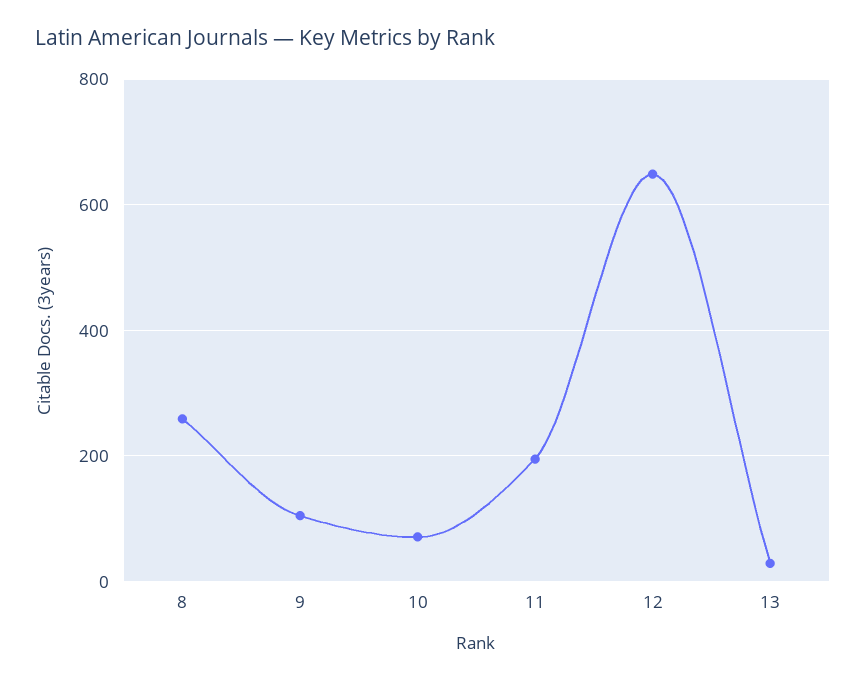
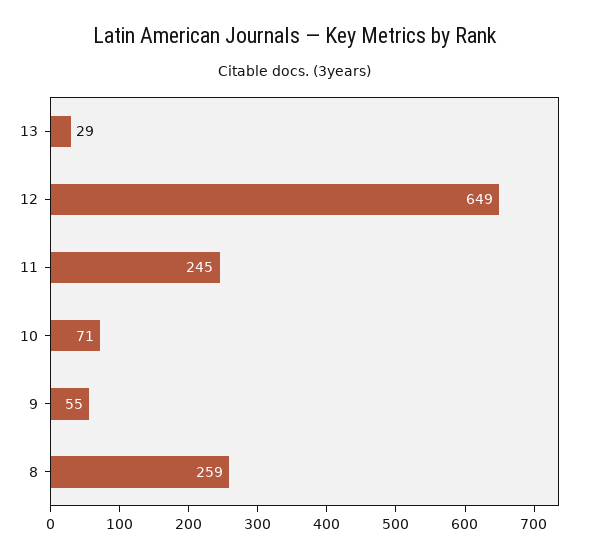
9: 100 -> 55
11: 200 -> 245

